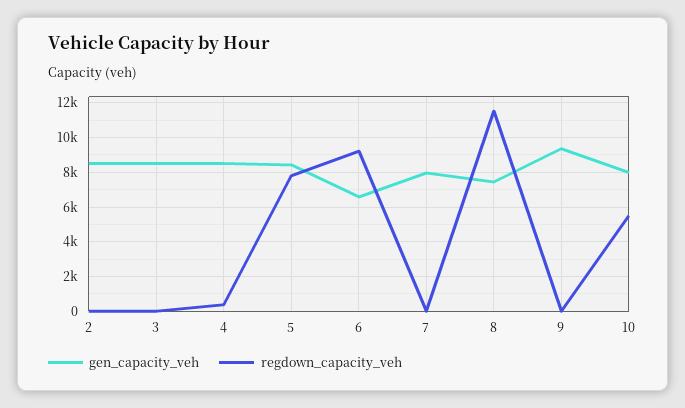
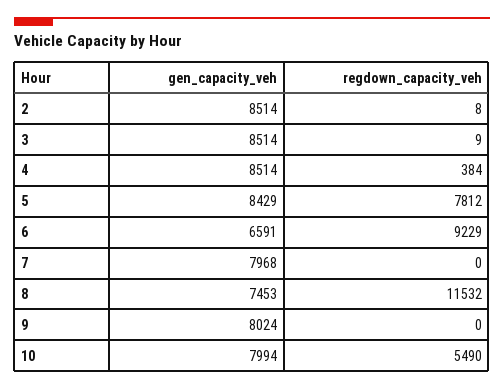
gen_capacity_veh, 9: 9500 -> 8024

